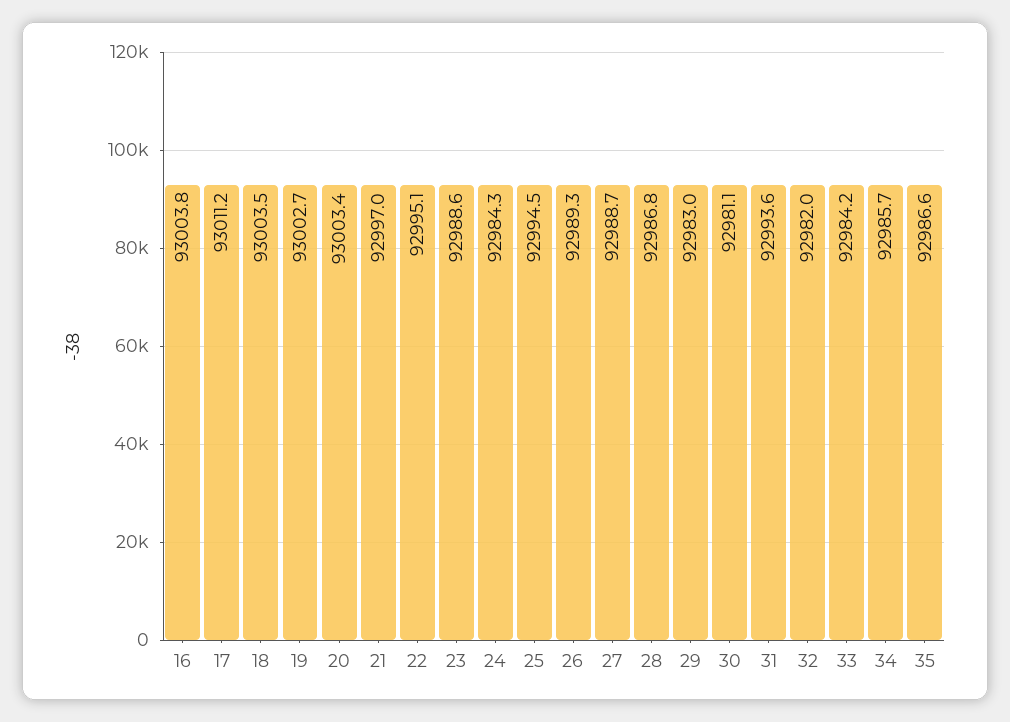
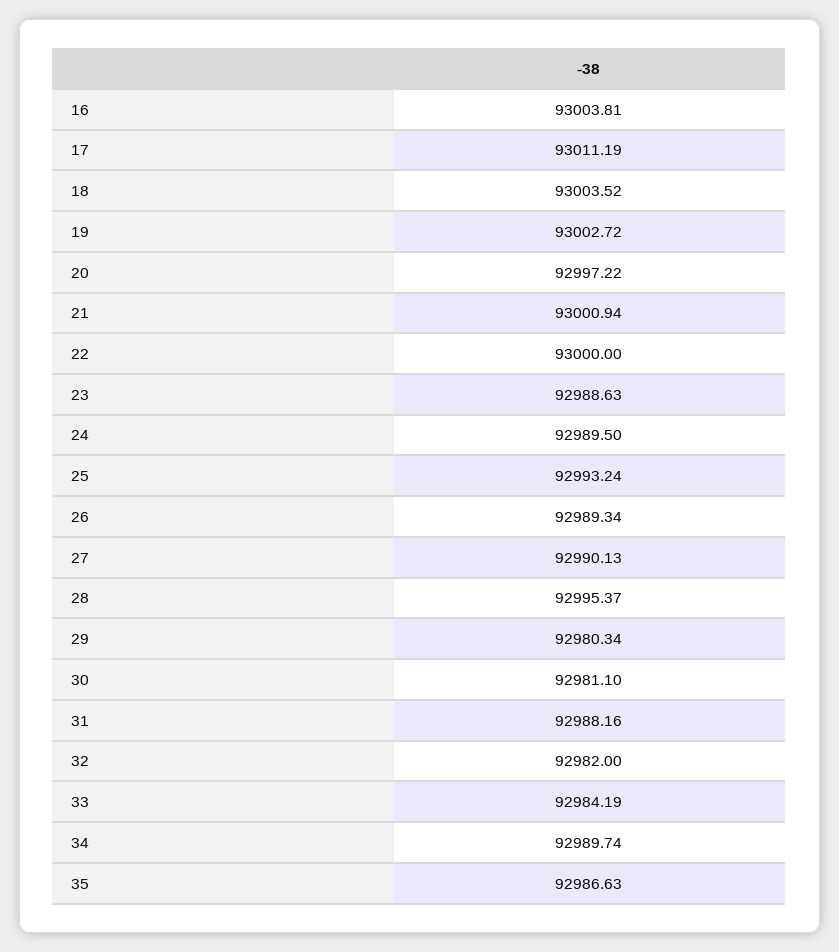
20: 93003.4 -> 92997.22
21: 92997 -> 93000.94
22: 92995.1 -> 93000
24: 92984.3 -> 92989.5
25: 92994.5 -> 92993.24
27: 92988.7 -> 92990.13
28: 92986.8 -> 92995.37
29: 92983 -> 92980.34
31: 92993.6 -> 92988.16
34: 92985.7 -> 92989.74

